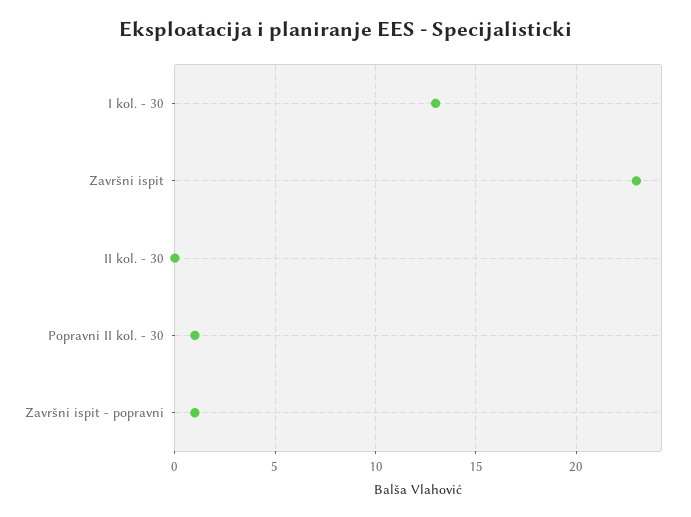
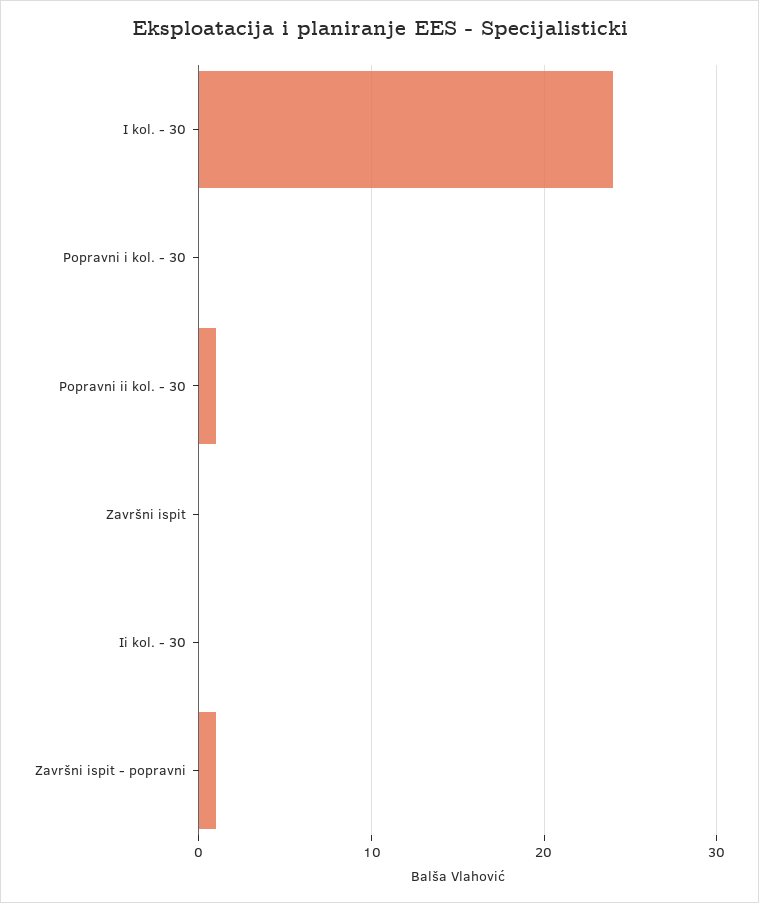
I kol. - 30: 13 -> 24
Završni ispit: 23 -> 0
Popravni i kol. - 30: none -> 0

